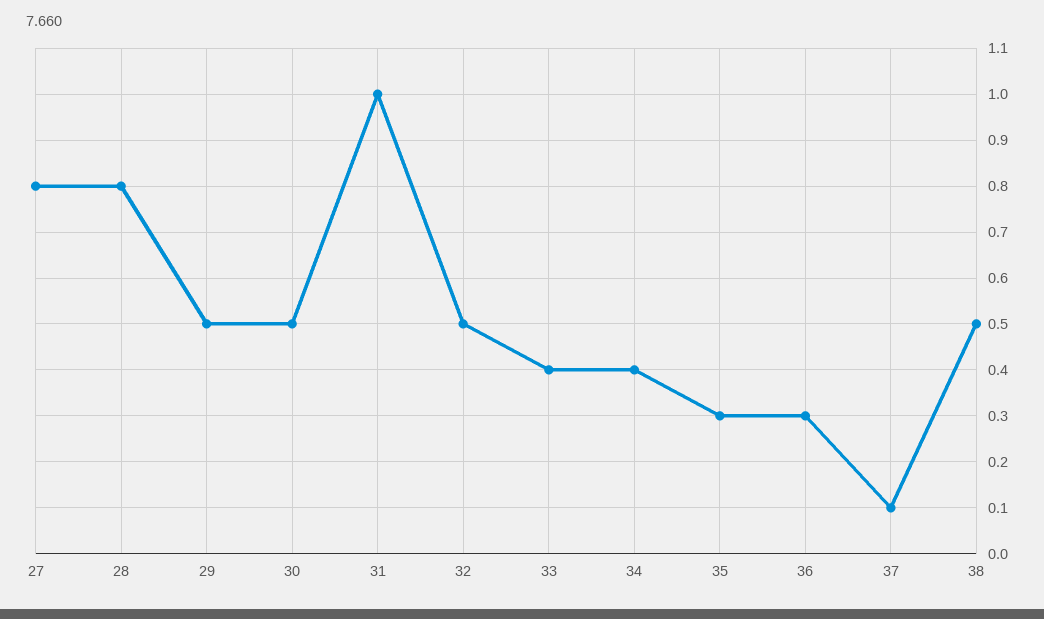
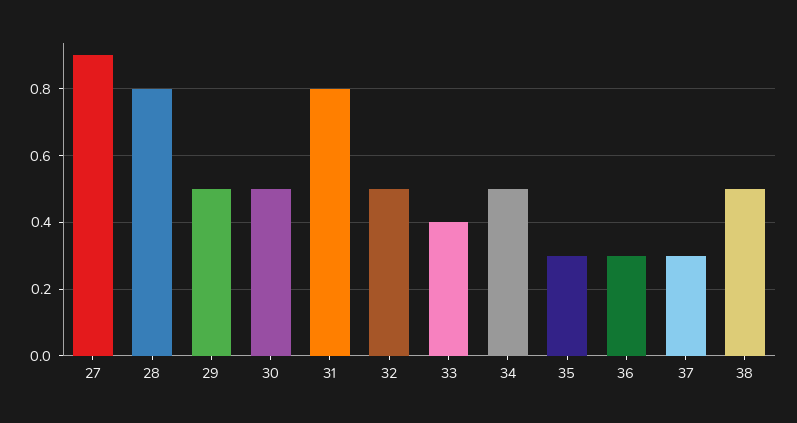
27: 0.8 -> 0.9
31: 1 -> 0.8
34: 0.4 -> 0.5
37: 0.1 -> 0.3

